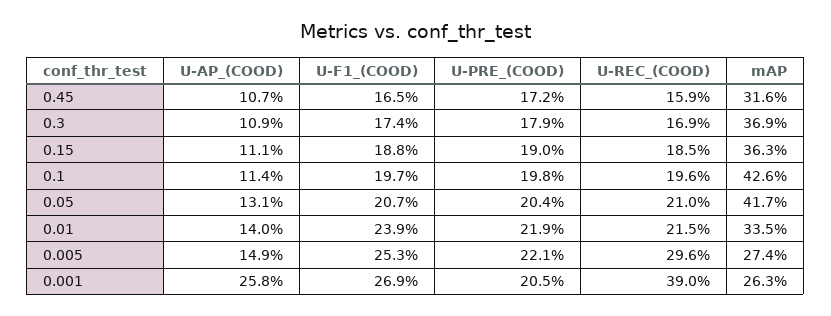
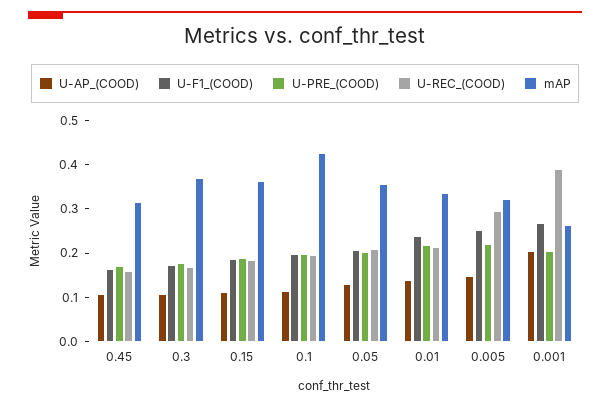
mAP, 0.05: 0.417 -> 0.36
mAP, 0.005: 0.274 -> 0.32
U-AP_(COOD), 0.001: 0.258 -> 0.2

